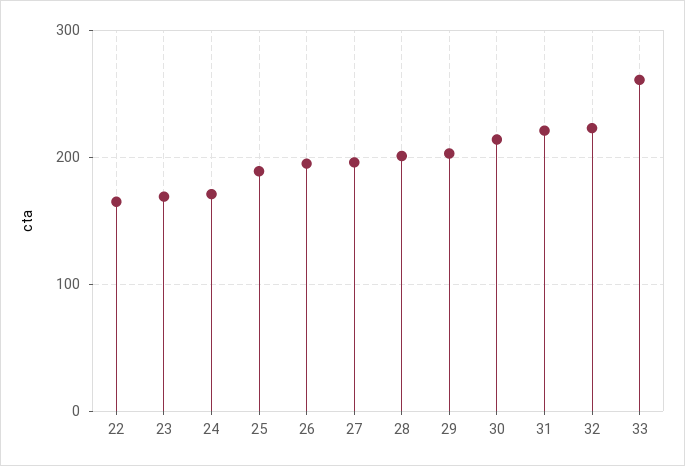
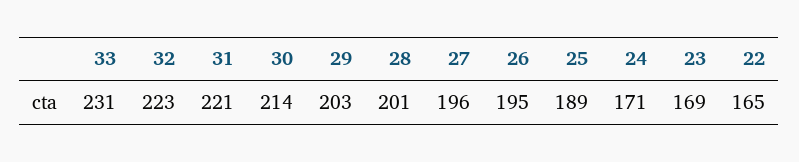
33: 260 -> 231

